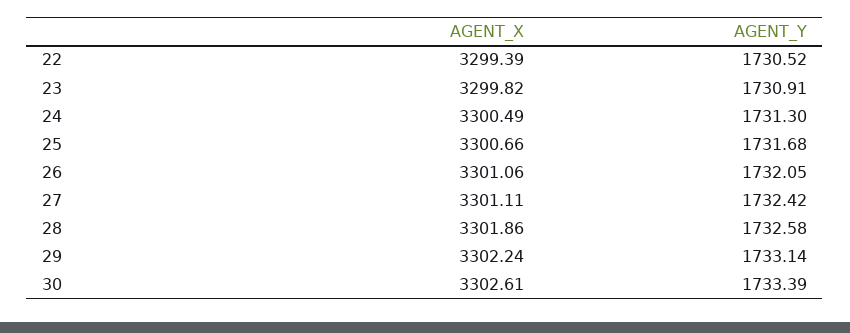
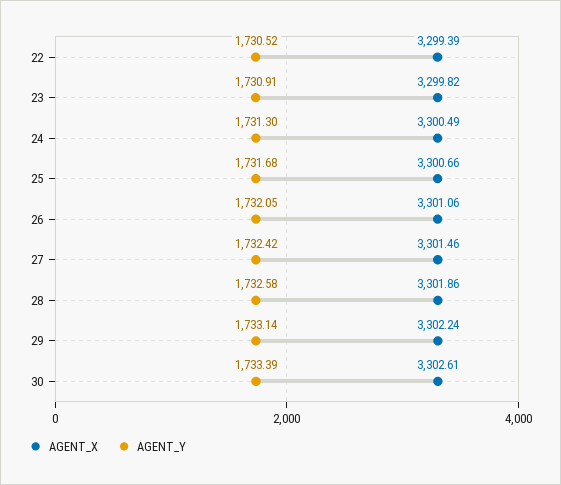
AGENT_X, 27: 3301.11 -> 3301.46

